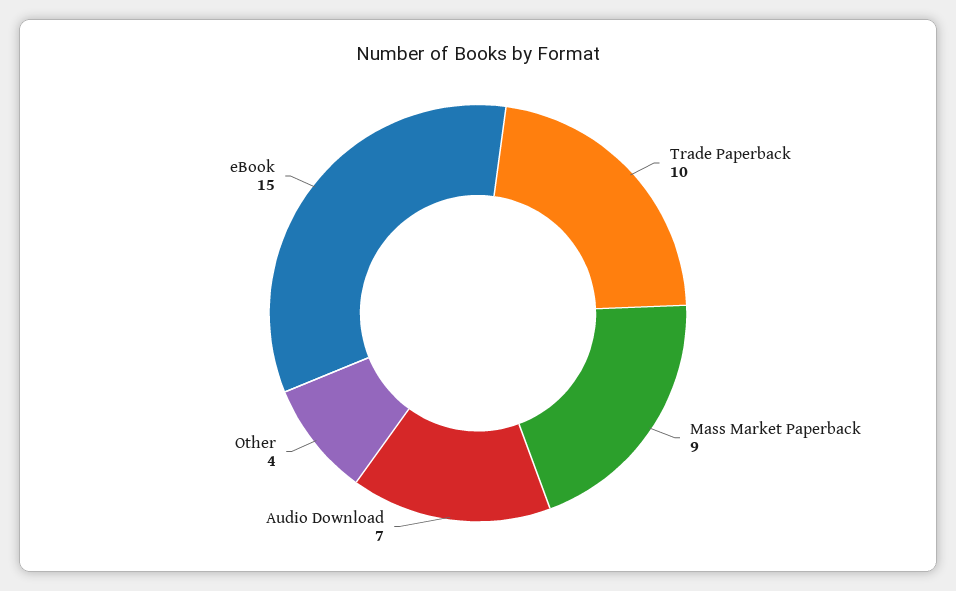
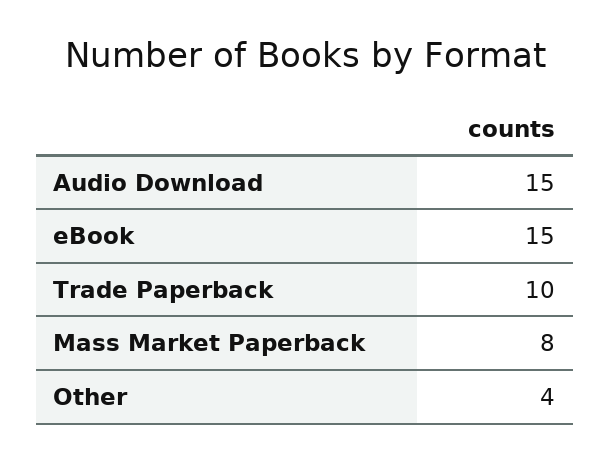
Mass Market Paperback: 9 -> 8
Audio Download: 7 -> 15

